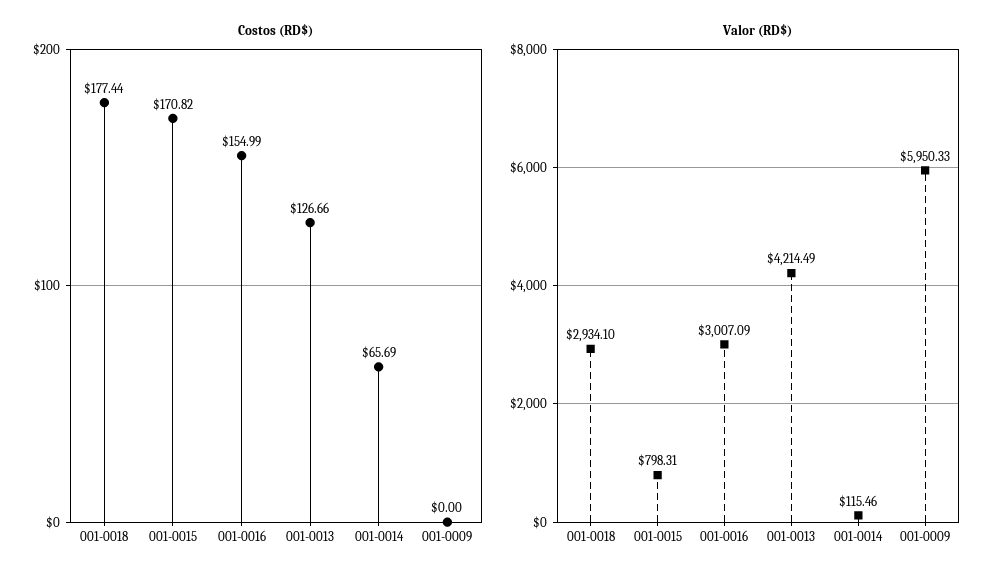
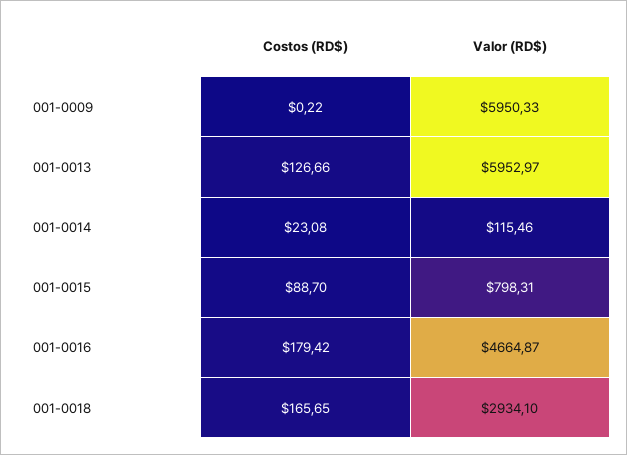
Costos (RD$), 001-0018: 177.44 -> 165.65
Costos (RD$), 001-0015: 170.82 -> 88.7
Costos (RD$), 001-0016: 154.99 -> 179.42
Costos (RD$), 001-0014: 65.69 -> 23.08
Costos (RD$), 001-0009: 0 -> 0.22
Valor (RD$), 001-0016: 3007.09 -> 4664.87
Valor (RD$), 001-0013: 4214.49 -> 5952.97

